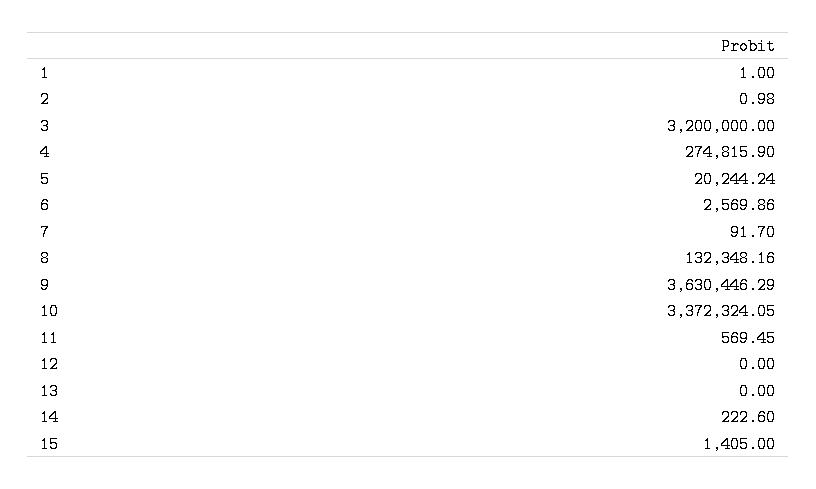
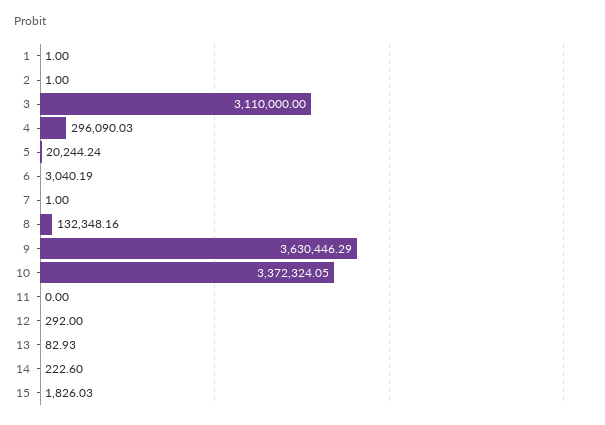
2: 0.98 -> 1
3: 3200000 -> 3110000
4: 274815.9 -> 296090.03
6: 2569.86 -> 3040.19
7: 91.7 -> 1
11: 569.45 -> 0
12: 0 -> 292
13: 0 -> 82.93
15: 1405 -> 1826.03

